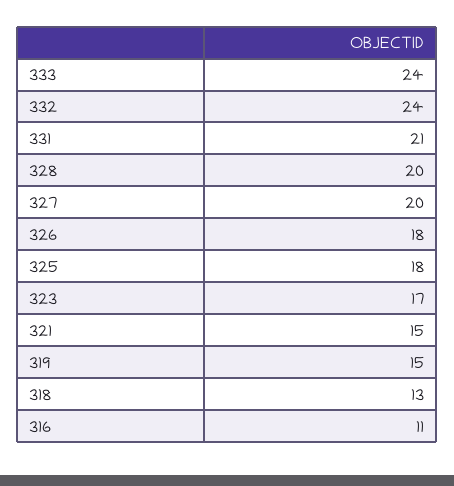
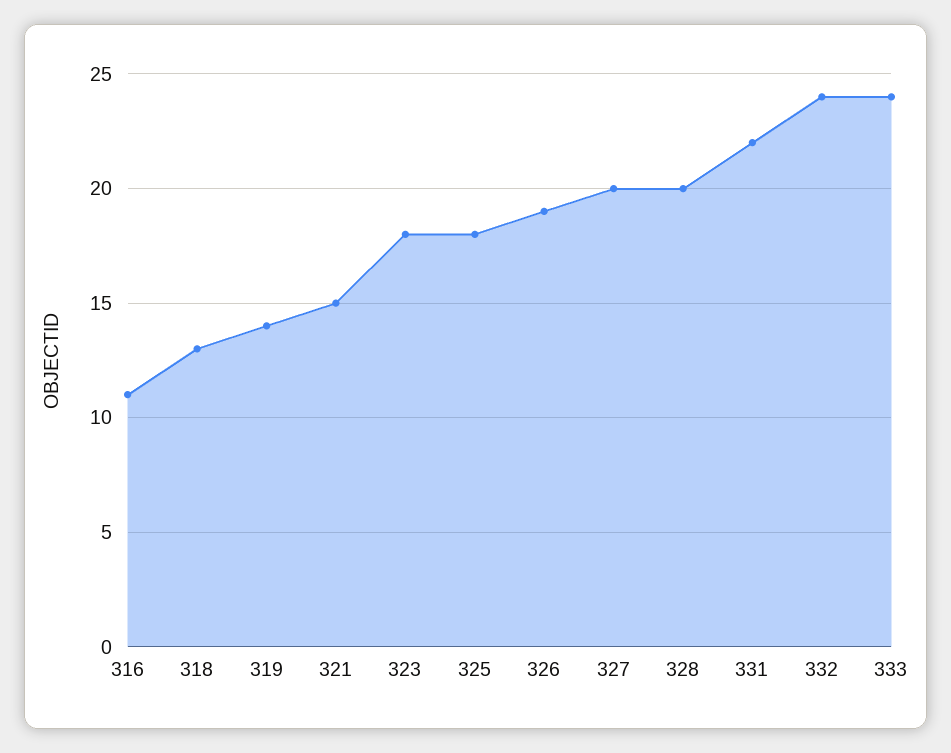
331: 21 -> 22
326: 18 -> 19
323: 17 -> 18
319: 15 -> 14

